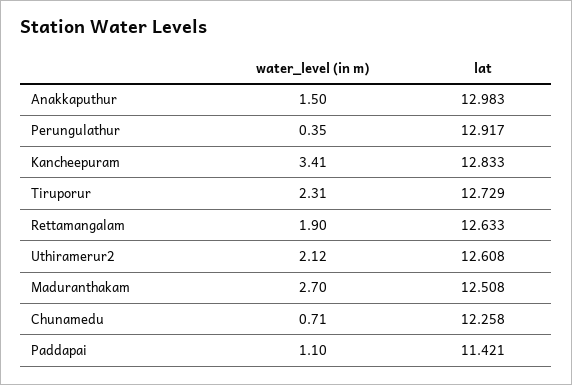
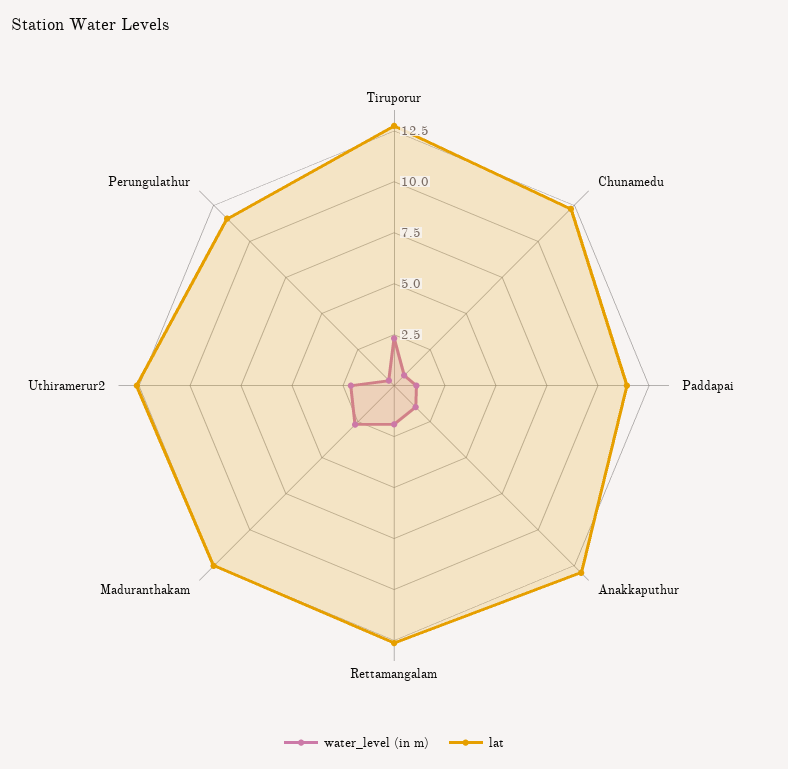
lat, Perungulathur: 12.917 -> 11.5
water_level (in m), Kancheepuram: 3.41 -> none
lat, Kancheepuram: 12.833 -> none

